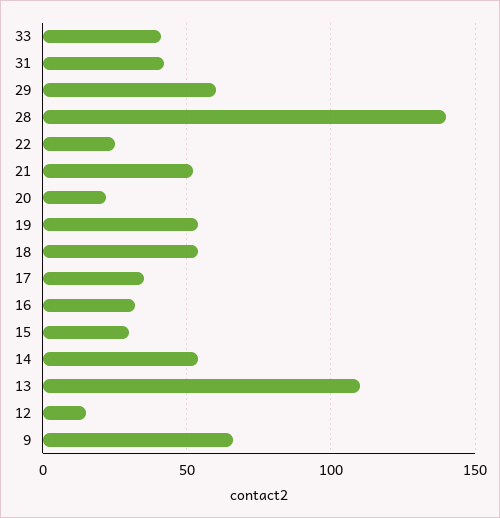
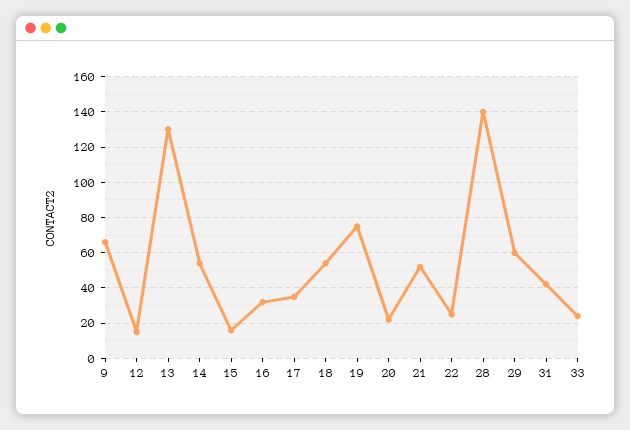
33: 40 -> 25
19: 55 -> 75
15: 30 -> 15
13: 110 -> 130

